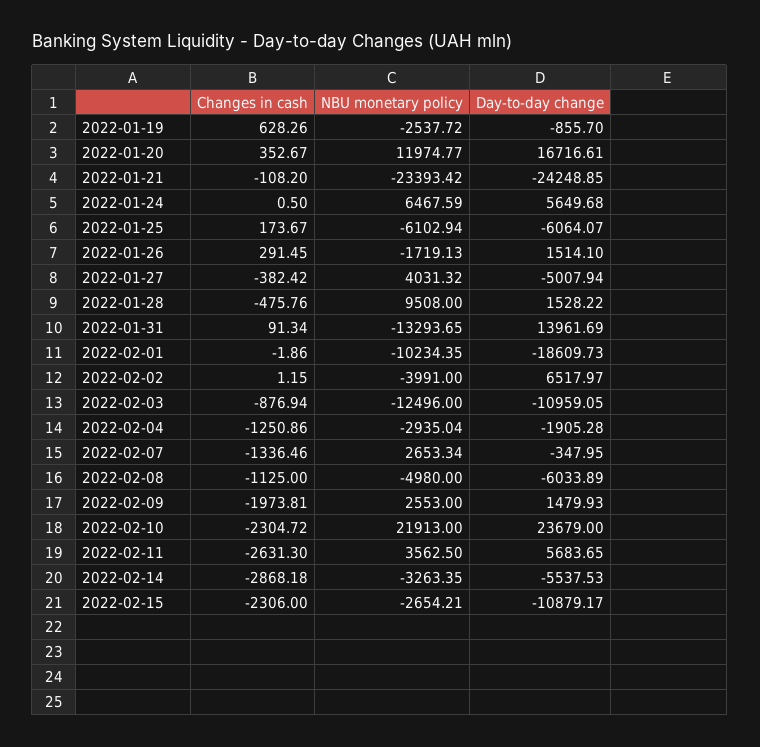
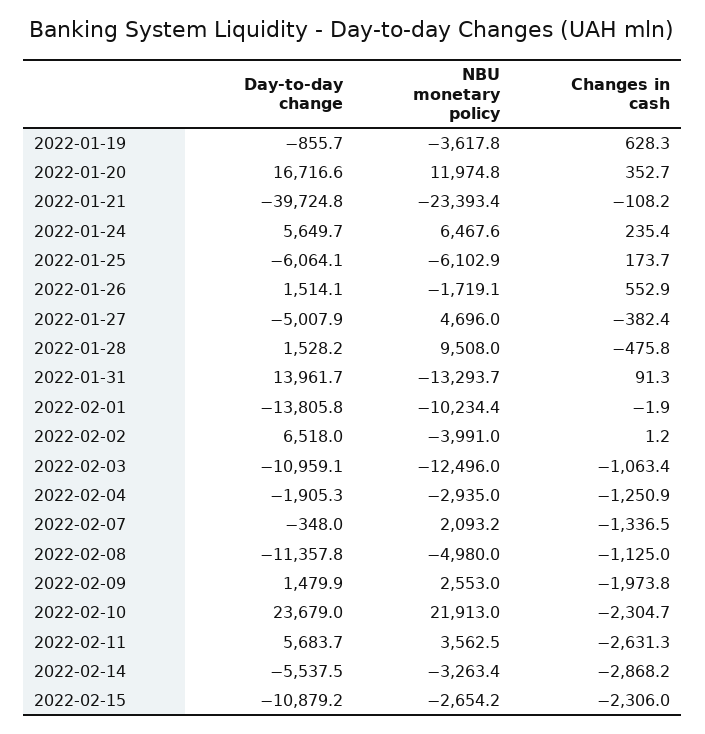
NBU monetary policy, 2022-01-19: -2537.72 -> -3617.8
Day-to-day change, 2022-01-21: -24248.85 -> -39724.8
Changes in cash, 2022-01-24: 0.5 -> 235.4
Changes in cash, 2022-01-26: 291.45 -> 552.9
NBU monetary policy, 2022-01-27: 4031.32 -> 4696
Day-to-day change, 2022-02-01: -18609.73 -> -13805.8
Changes in cash, 2022-02-03: -876.94 -> -1063.4
NBU monetary policy, 2022-02-07: 2653.34 -> 2093.2
Day-to-day change, 2022-02-08: -6033.89 -> -11357.8

